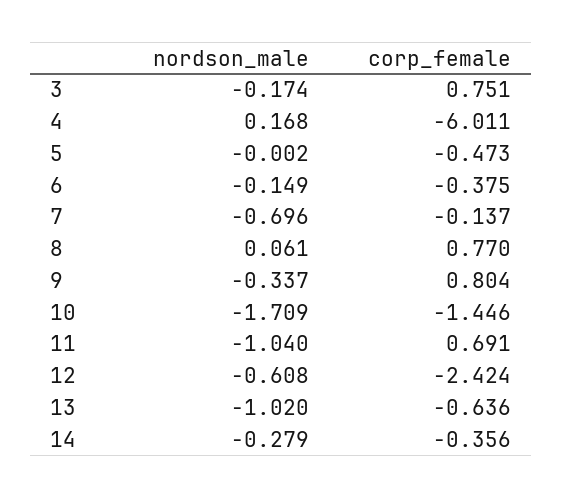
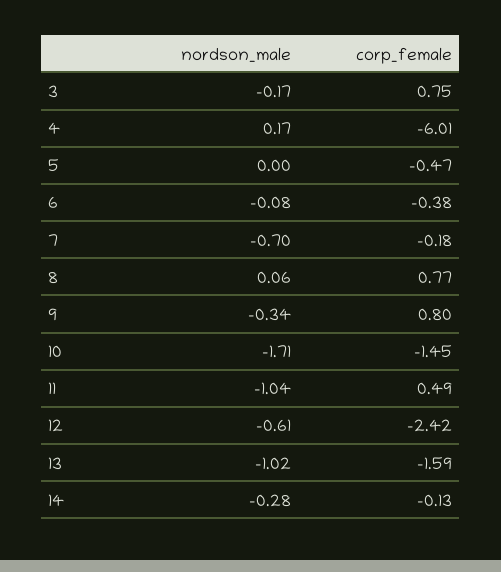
nordson_male, 6: -0.149 -> -0.08
corp_female, 7: -0.137 -> -0.18
corp_female, 11: 0.691 -> 0.49
corp_female, 13: -0.636 -> -1.59
corp_female, 14: -0.356 -> -0.13

